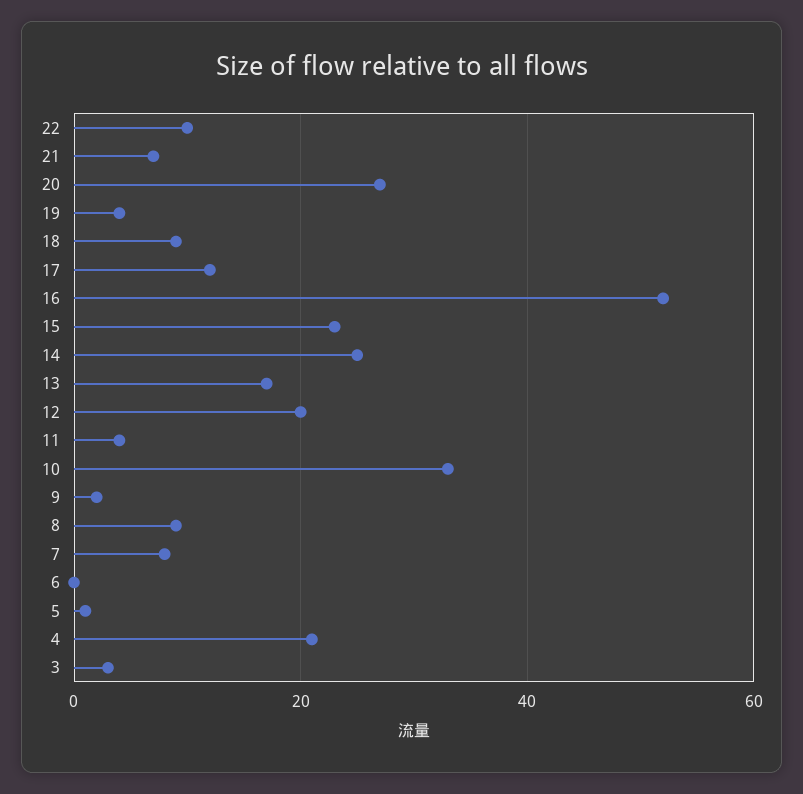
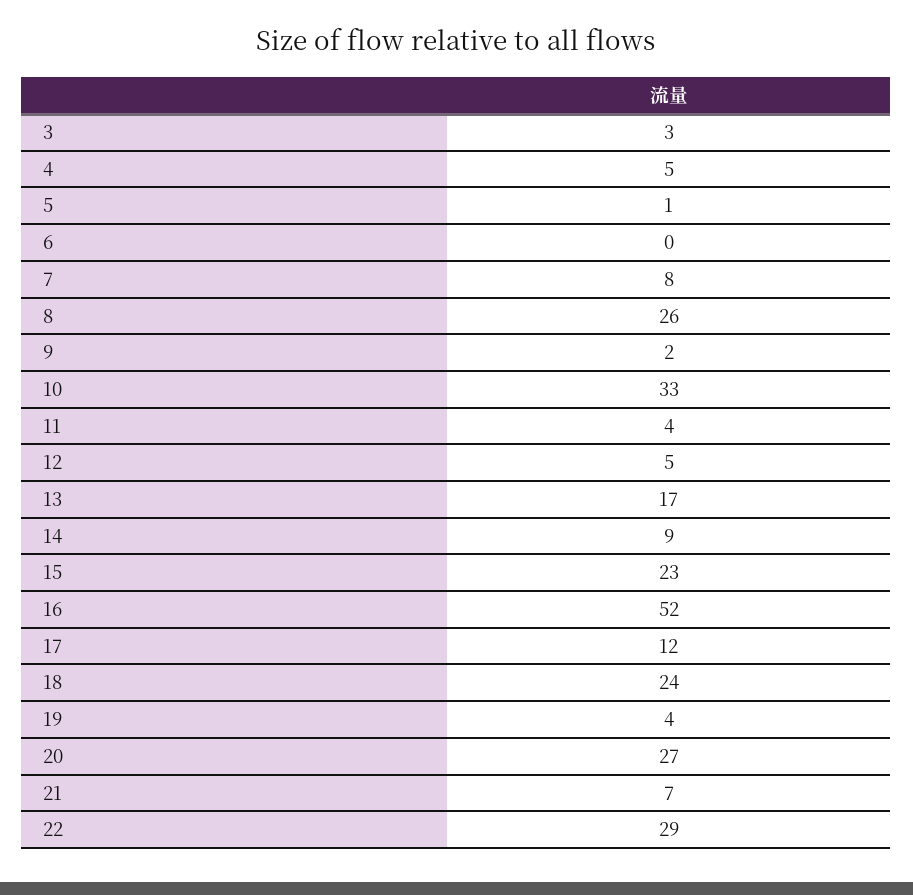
22: 10 -> 29
18: 10 -> 24
14: 25 -> 9
12: 20 -> 5
8: 10 -> 26
4: 20 -> 5

